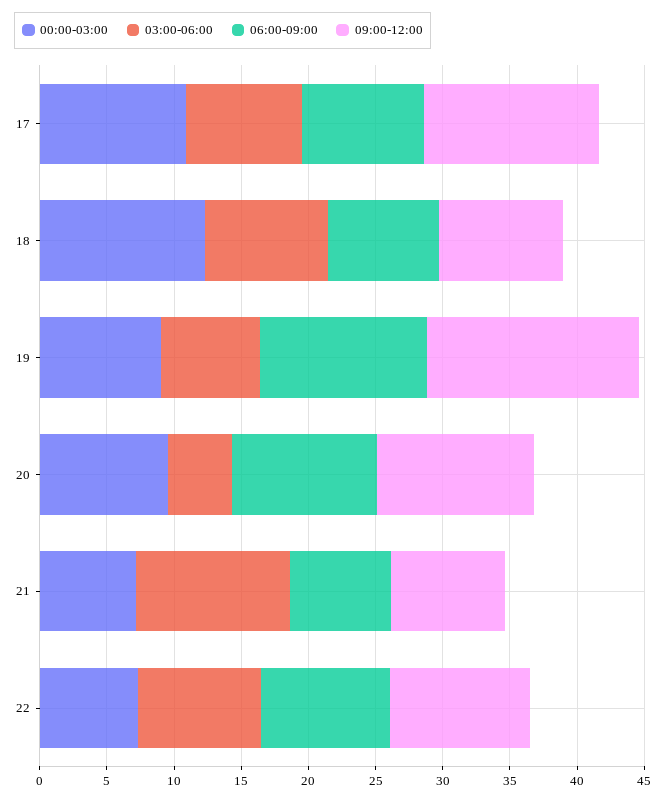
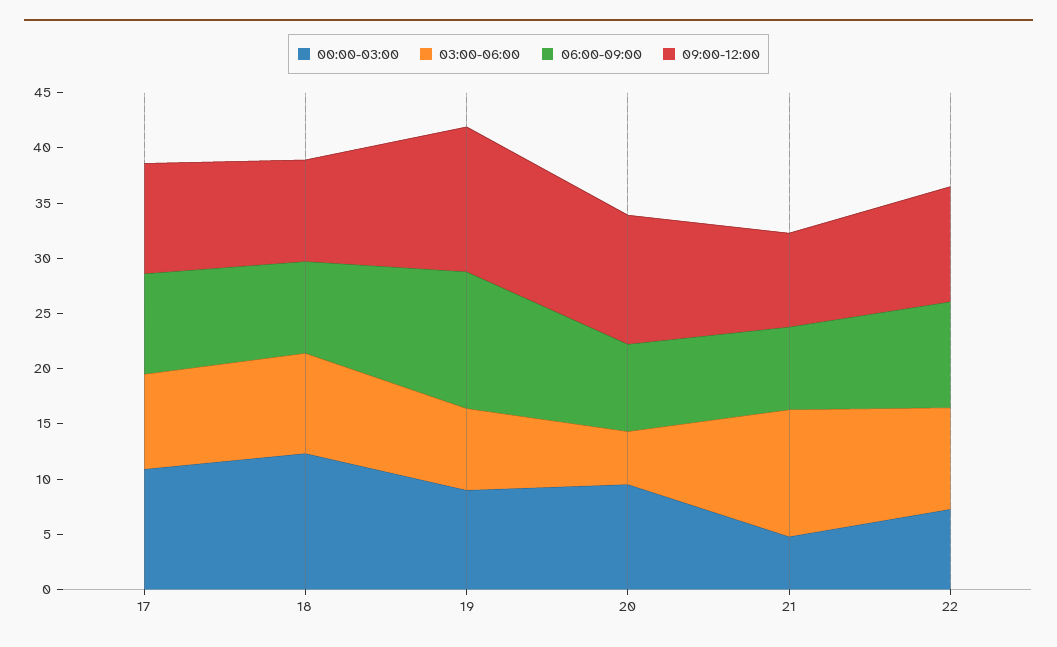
09:00-12:00, 17: 13 -> 10
09:00-12:00, 19: 16 -> 13
06:00-09:00, 20: 11 -> 8
00:00-03:00, 21: 7 -> 5

